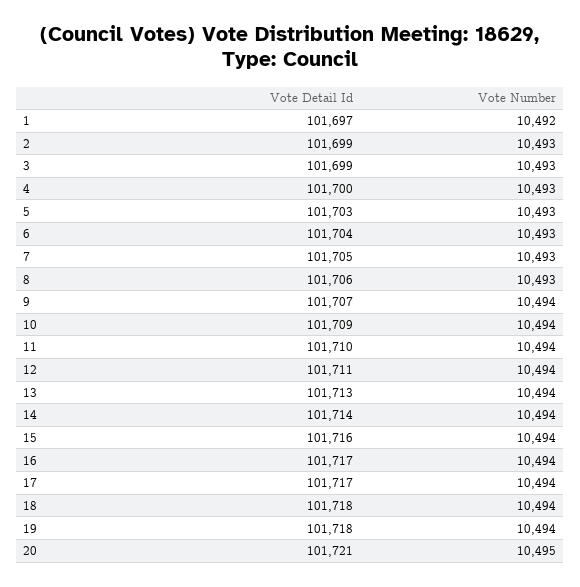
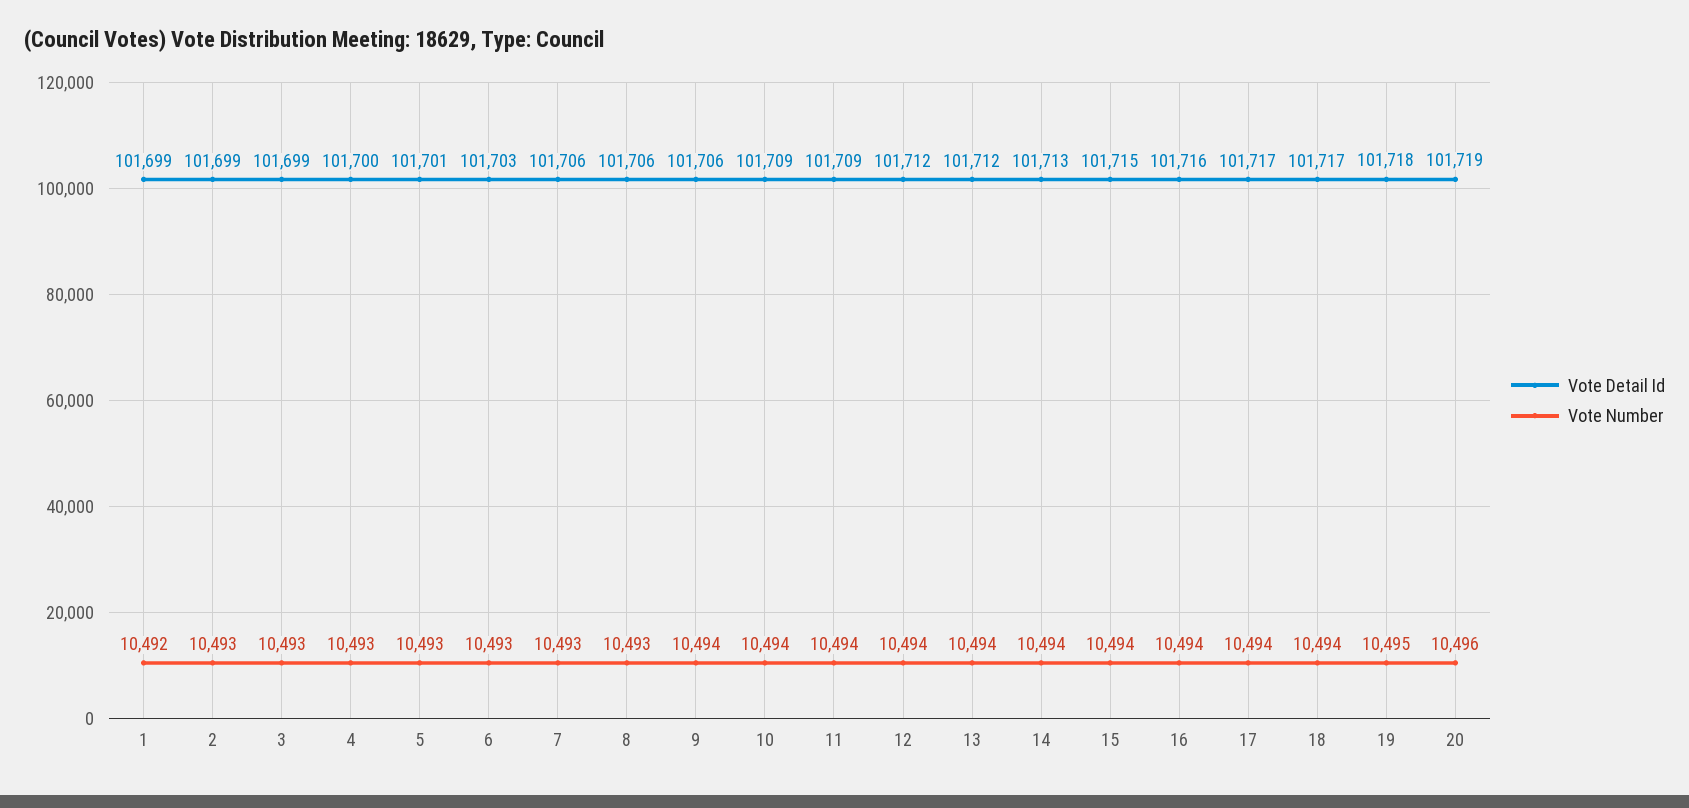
Vote Detail Id, 1: 101697 -> 101699
Vote Detail Id, 5: 101703 -> 101701
Vote Detail Id, 6: 101704 -> 101703
Vote Detail Id, 7: 101705 -> 101706
Vote Detail Id, 9: 101707 -> 101706
Vote Detail Id, 11: 101710 -> 101709
Vote Detail Id, 12: 101711 -> 101712
Vote Detail Id, 13: 101713 -> 101712
Vote Detail Id, 14: 101714 -> 101713
Vote Detail Id, 15: 101716 -> 101715
Vote Detail Id, 16: 101717 -> 101716
Vote Detail Id, 18: 101718 -> 101717
Vote Number, 19: 10494 -> 10495
Vote Detail Id, 20: 101721 -> 101719
Vote Number, 20: 10495 -> 10496

